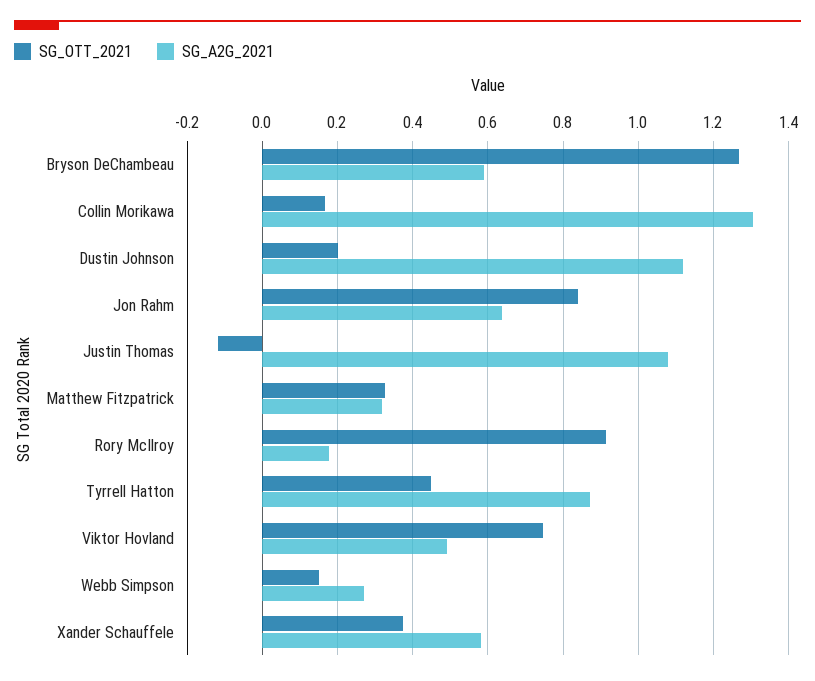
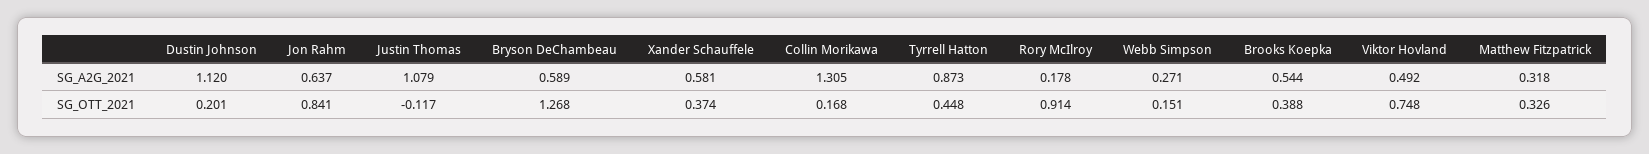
SG_A2G_2021, Brooks Koepka: none -> 0.544
SG_OTT_2021, Brooks Koepka: none -> 0.388

